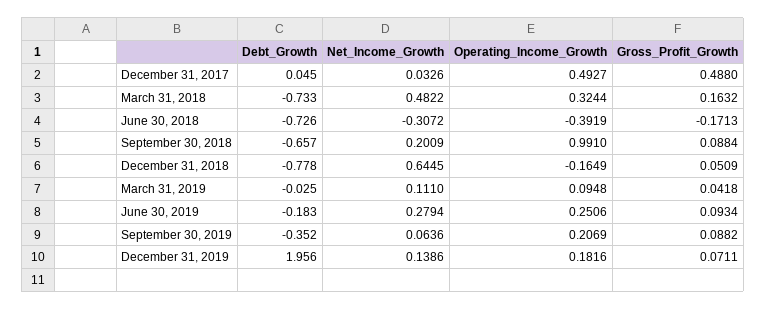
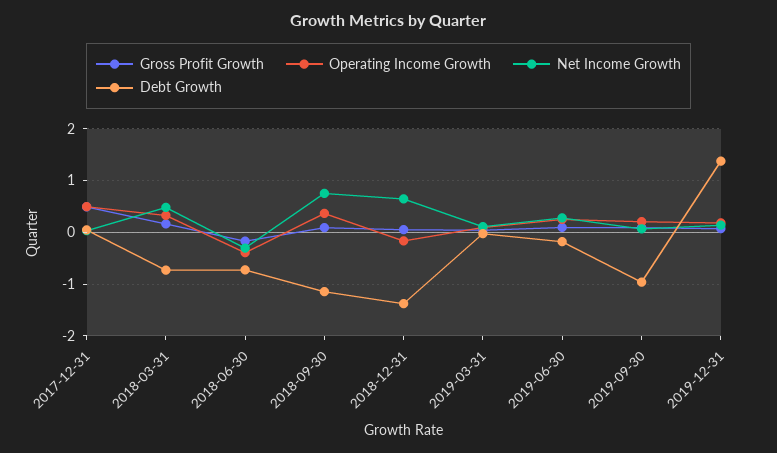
Debt_Growth, September 30, 2018: -0.657 -> -1.2
Net_Income_Growth, September 30, 2018: 0.2009 -> 0.8
Operating_Income_Growth, September 30, 2018: 0.991 -> 0.4
Debt_Growth, December 31, 2018: -0.778 -> -1.4
Debt_Growth, September 30, 2019: -0.352 -> -1
Debt_Growth, December 31, 2019: 1.956 -> 1.4

